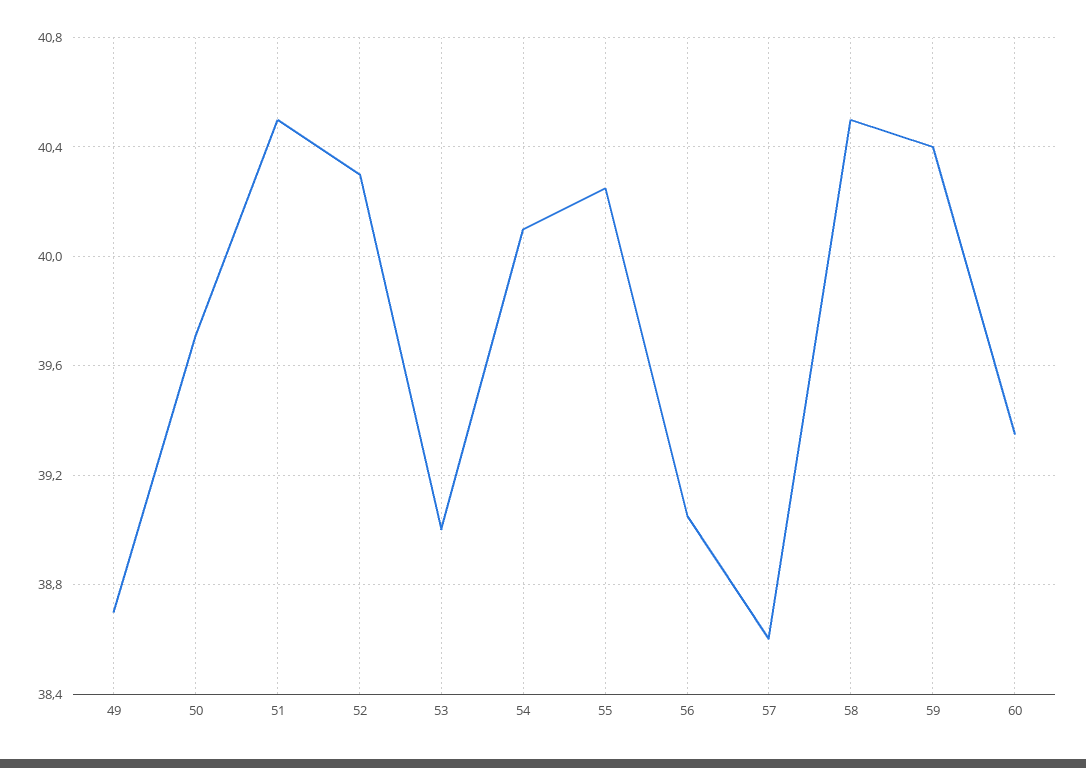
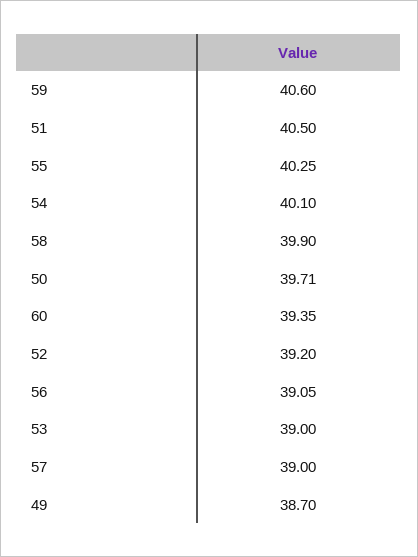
52: 40.3 -> 39.2
57: 38.6 -> 39
58: 40.5 -> 39.9
59: 40.4 -> 40.6

